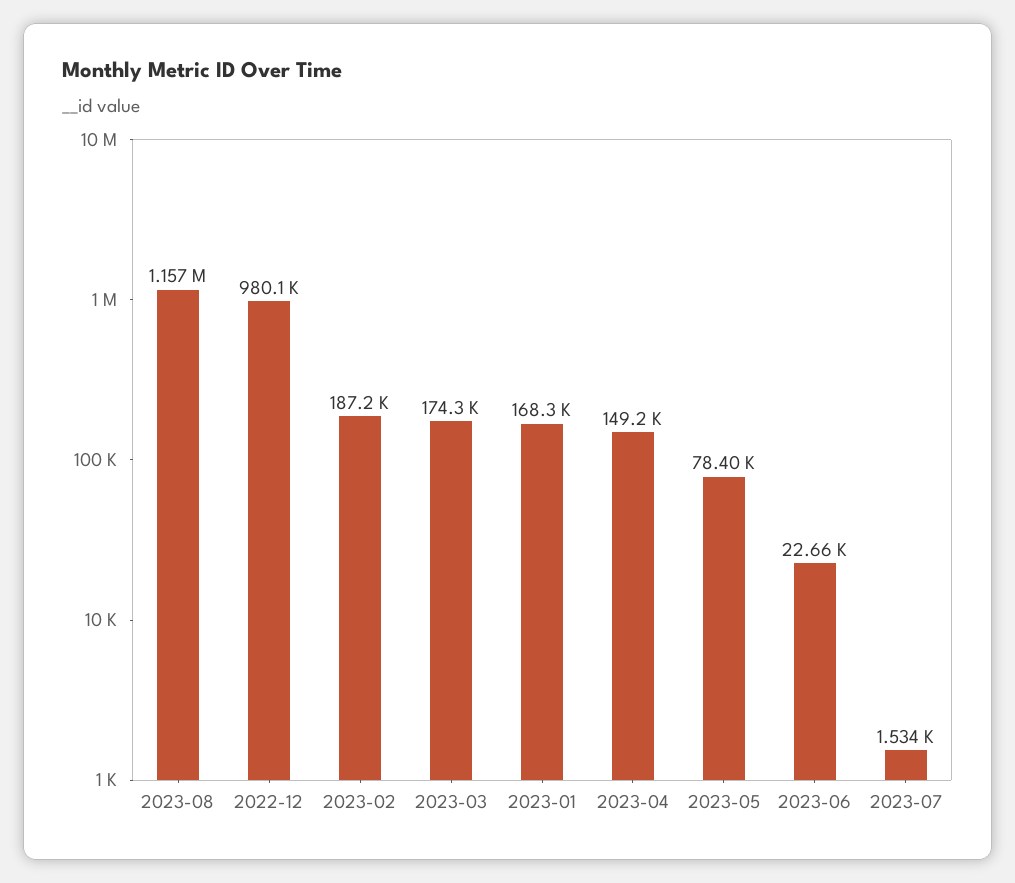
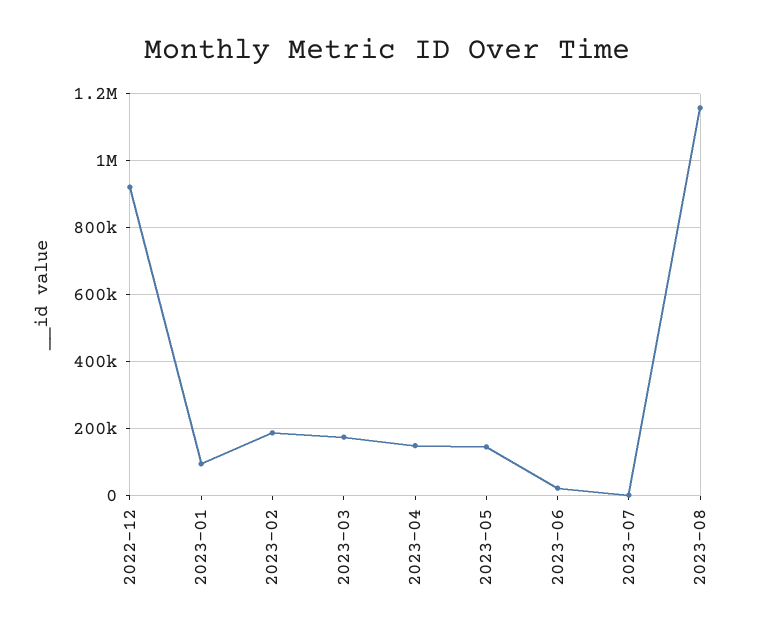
2022-12: 980100 -> 920000
2023-01: 168300 -> 100000
2023-05: 78400 -> 140000

